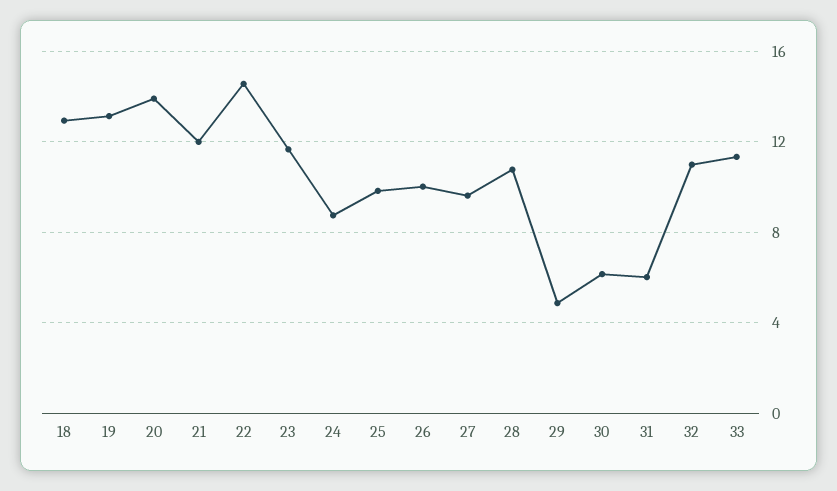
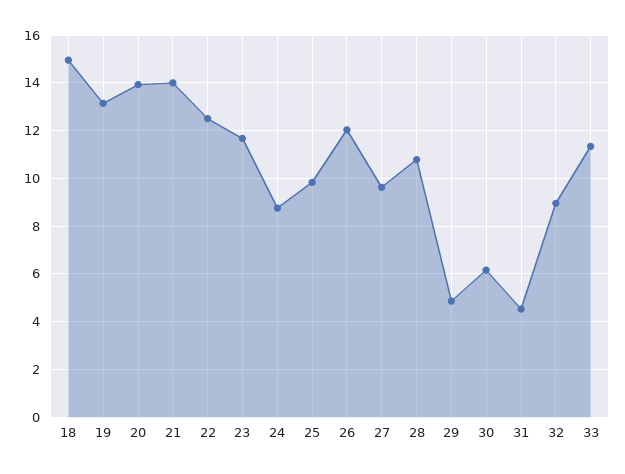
18: 13 -> 15
21: 12 -> 14
22: 14.5 -> 12.5
26: 10 -> 12
31: 6 -> 4.5
32: 11 -> 9

